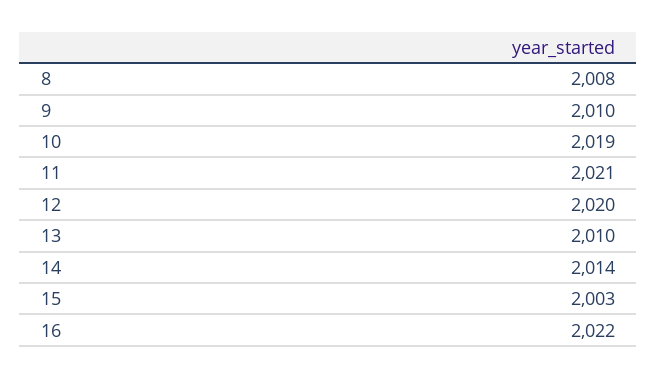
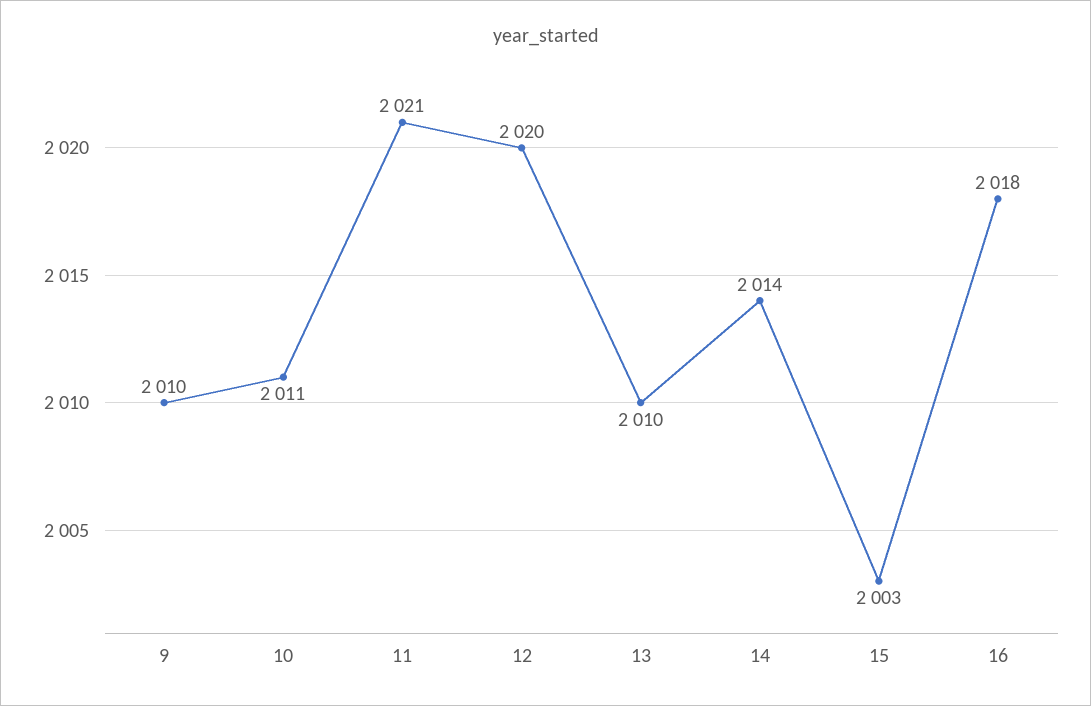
8: 2008 -> none
10: 2019 -> 2011
16: 2022 -> 2018

